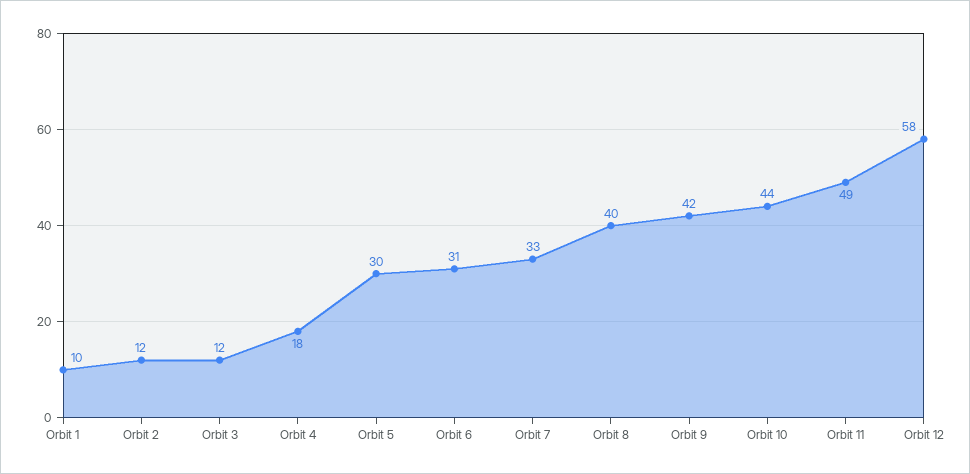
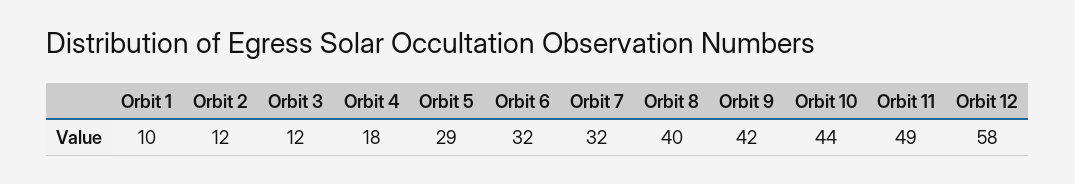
Orbit 5: 30 -> 29
Orbit 6: 31 -> 32
Orbit 7: 33 -> 32

